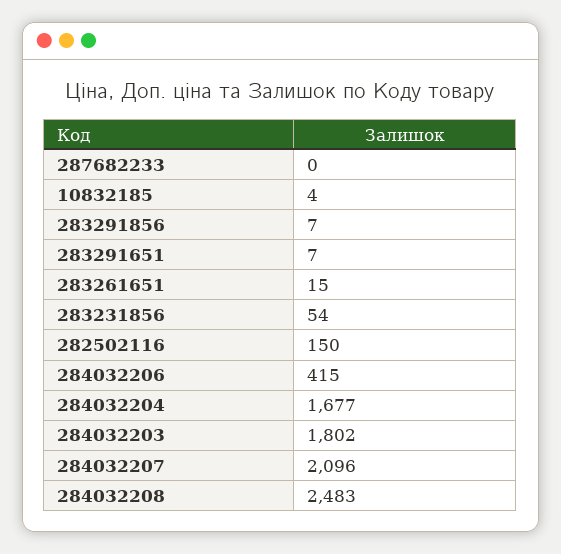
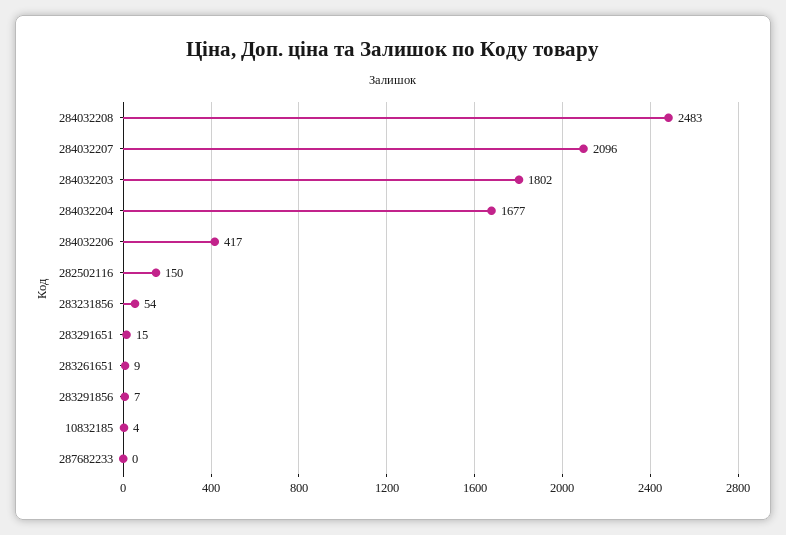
283291651: 7 -> 15
283261651: 15 -> 9
284032206: 415 -> 417

